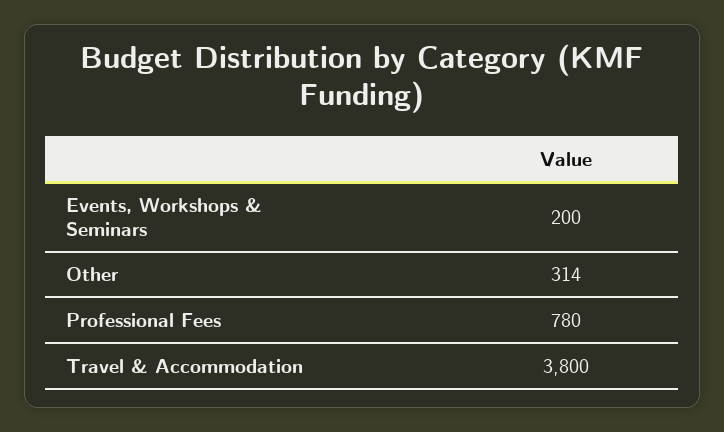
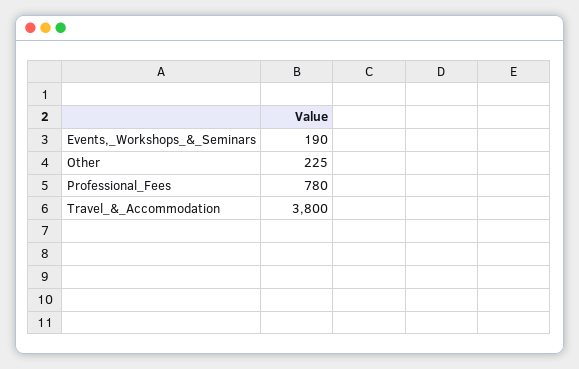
Events, Workshops & Seminars: 200 -> 190
Other: 314 -> 225

